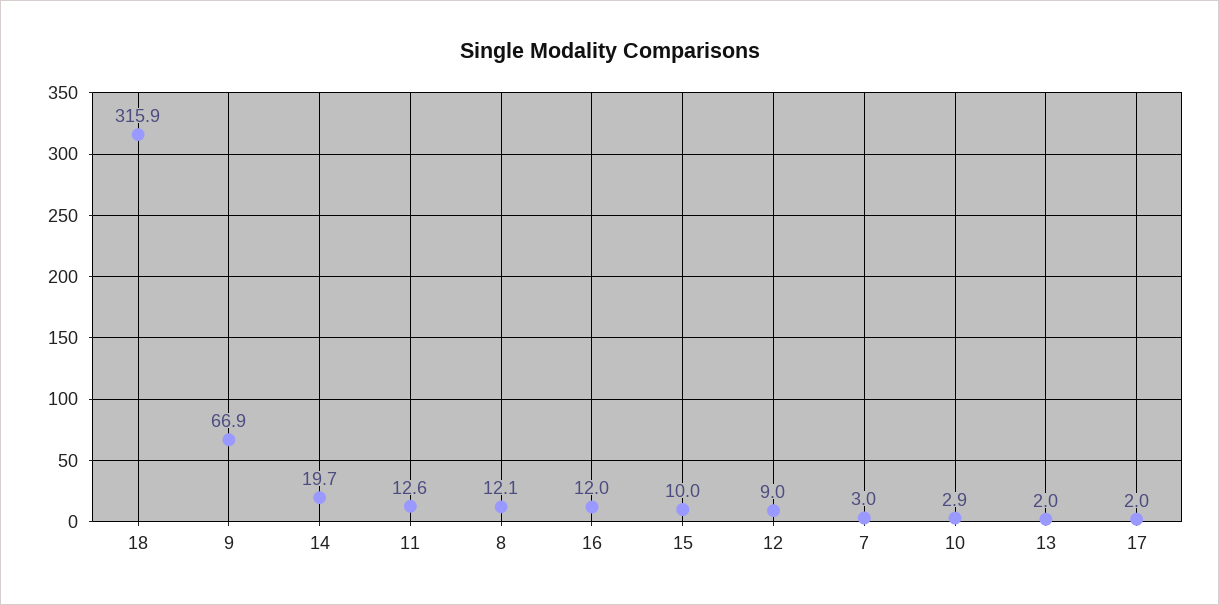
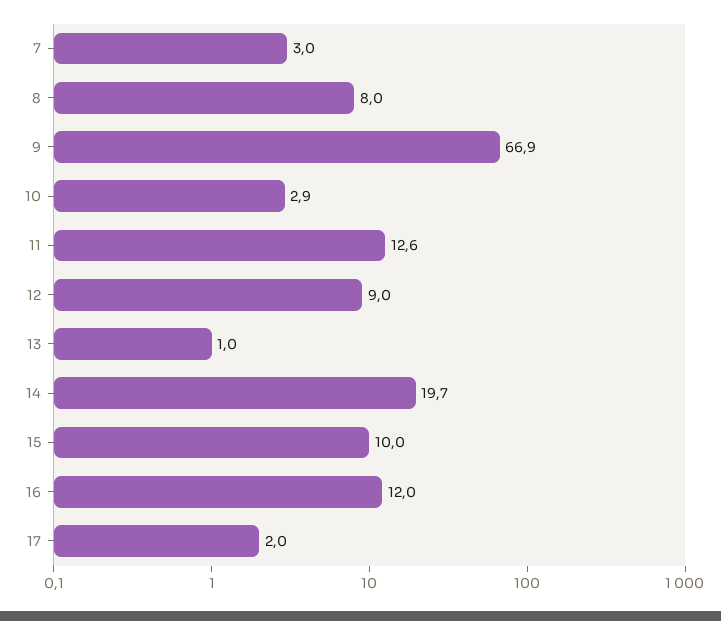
18: 315.9 -> none
8: 12.1 -> 8
13: 2 -> 1

